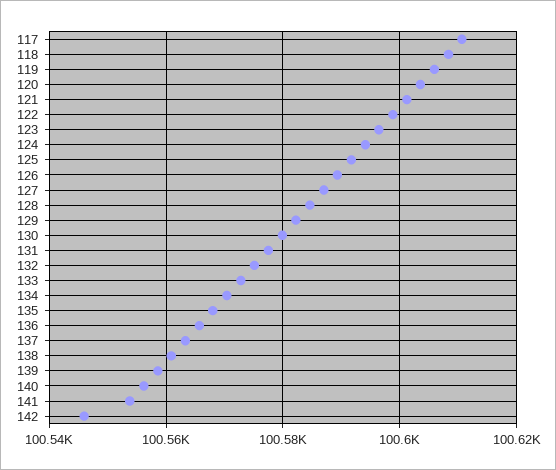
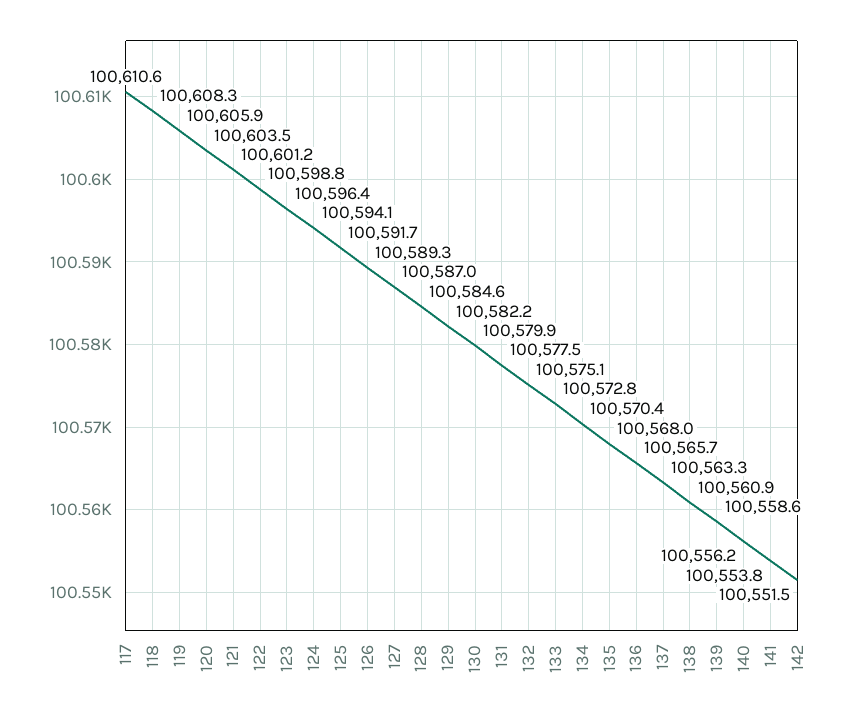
142: 100546 -> 100551.5

